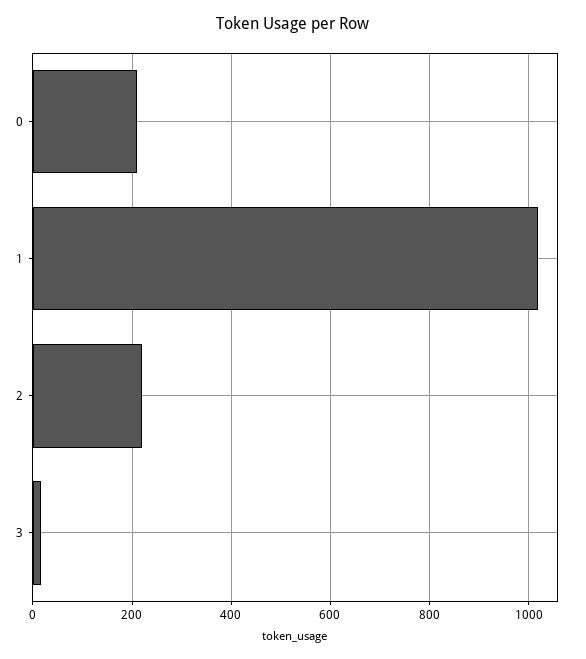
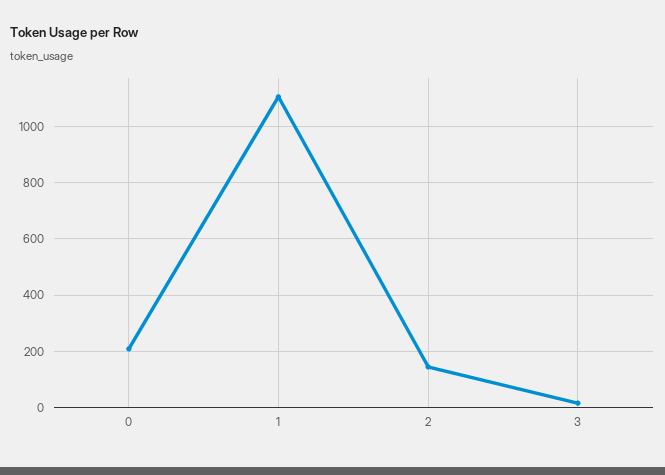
1: 1020 -> 1100
2: 220 -> 150

